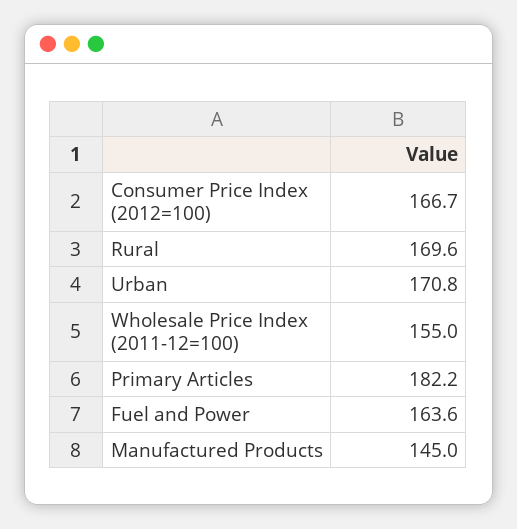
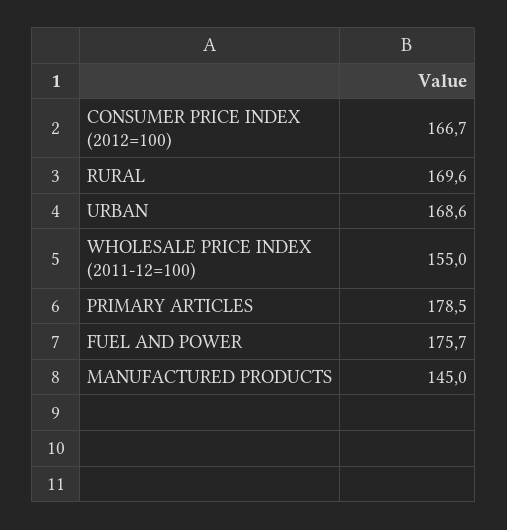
Urban: 170.8 -> 168.6
Primary Articles: 182.2 -> 178.5
Fuel and Power: 163.6 -> 175.7

